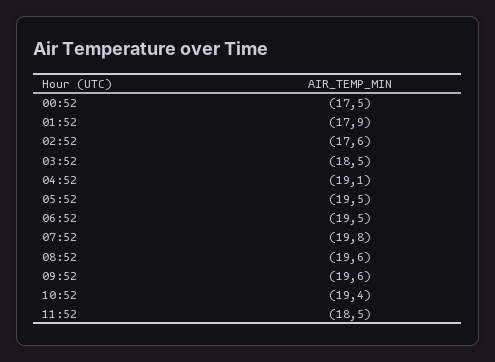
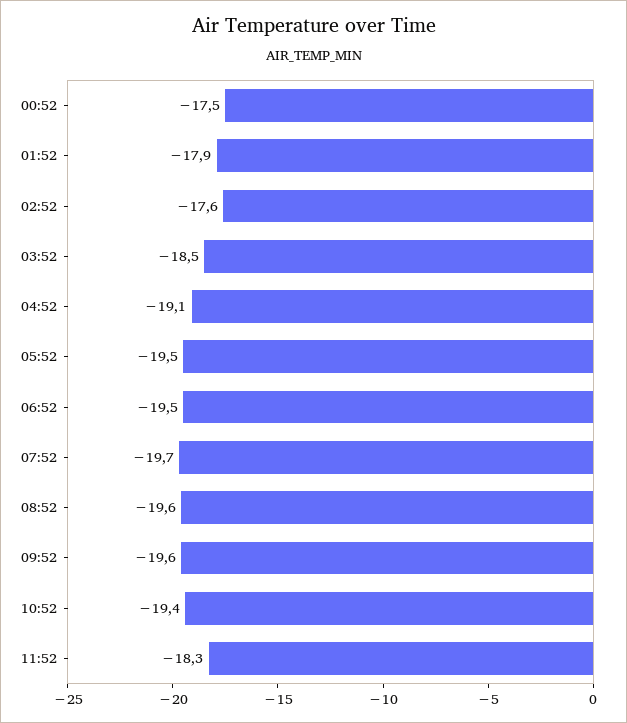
07:52: -19.8 -> -19.7
11:52: -18.5 -> -18.3

